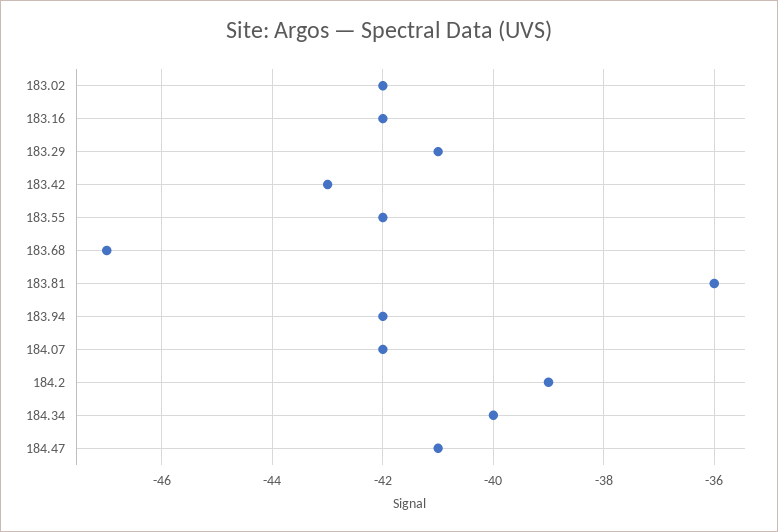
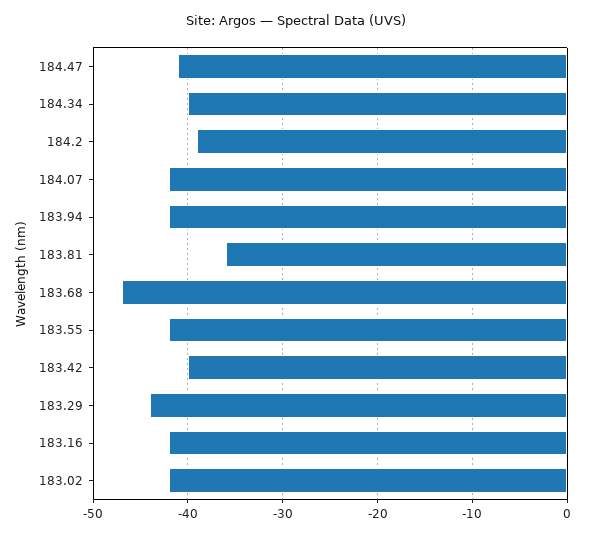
183.29: -41 -> -44
183.42: -43 -> -40

